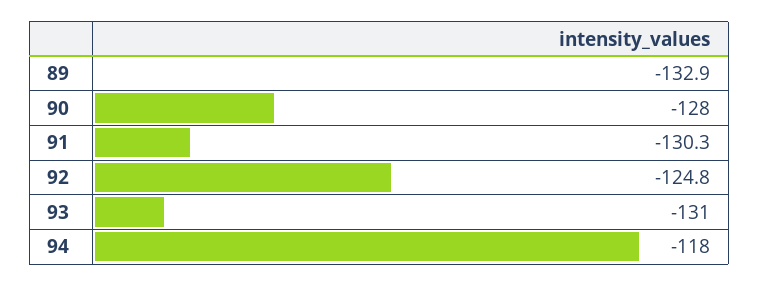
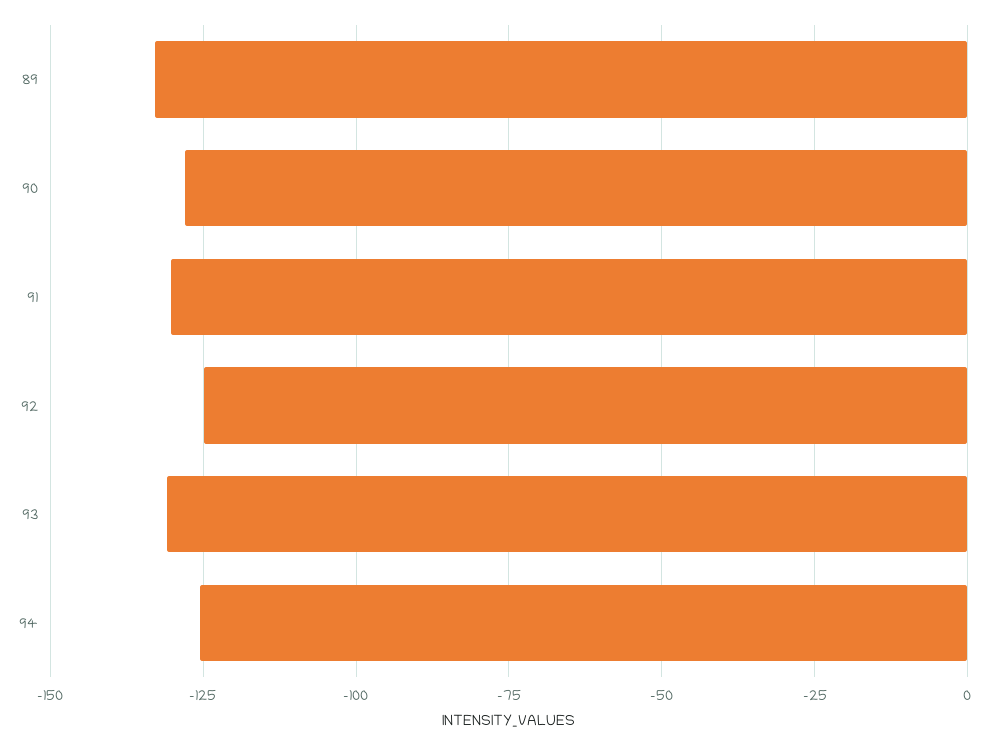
94: -118 -> -125

